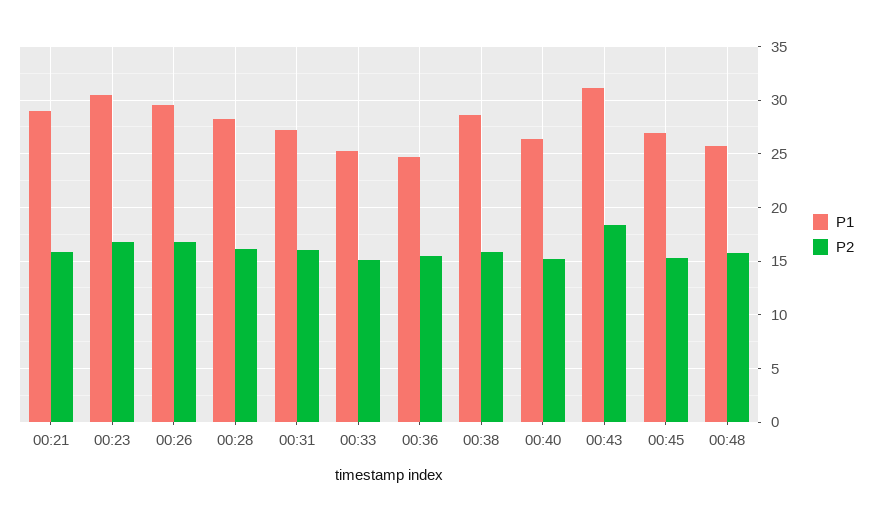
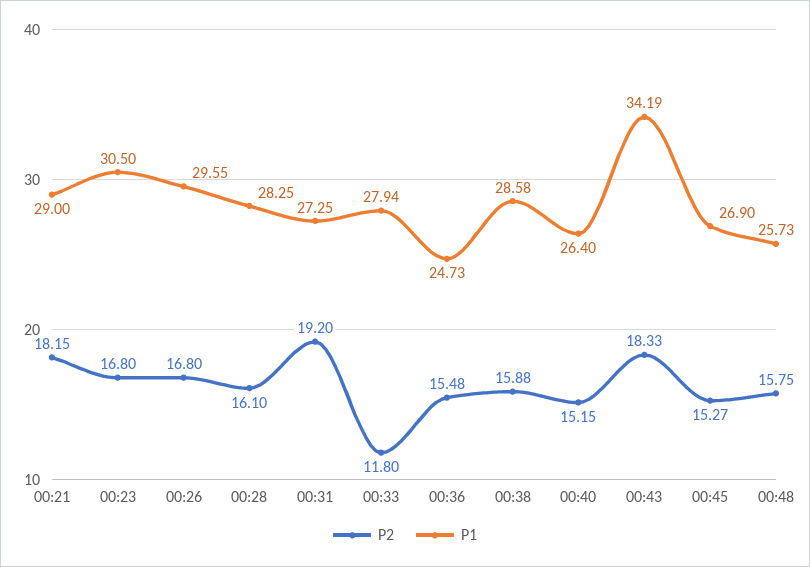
P2, 00:21: 16 -> 18.15
P2, 00:31: 16 -> 19.2
P1, 00:33: 25 -> 27.94
P2, 00:33: 15 -> 11.8
P1, 00:43: 31 -> 34.19

